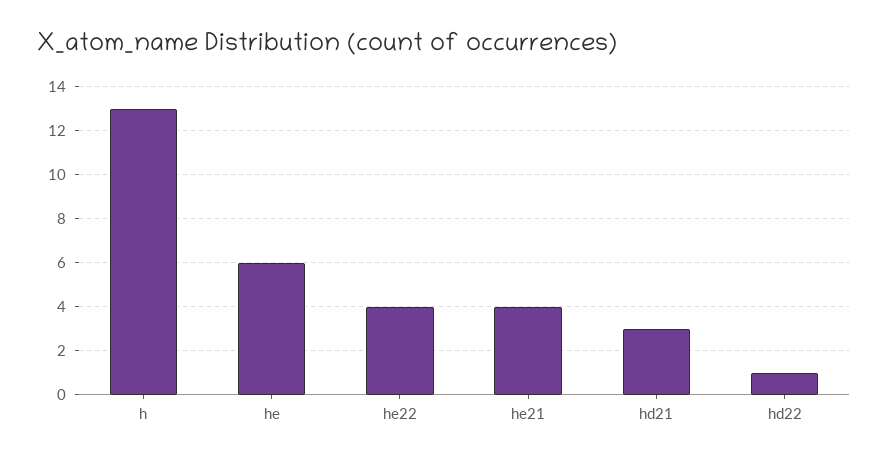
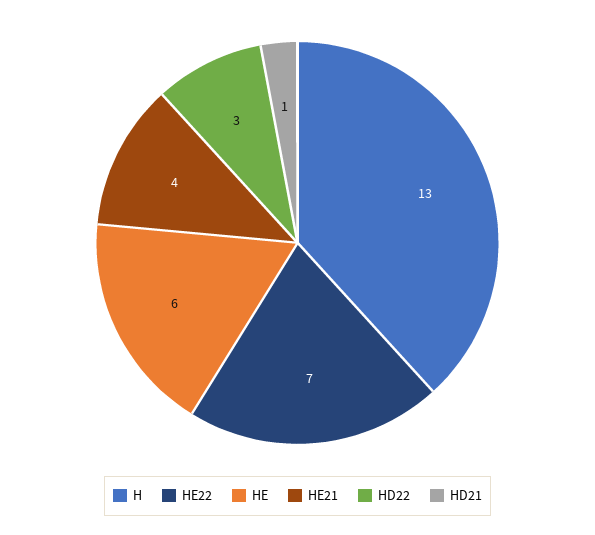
he22: 4 -> 7
hd21: 3 -> 1
hd22: 1 -> 3

